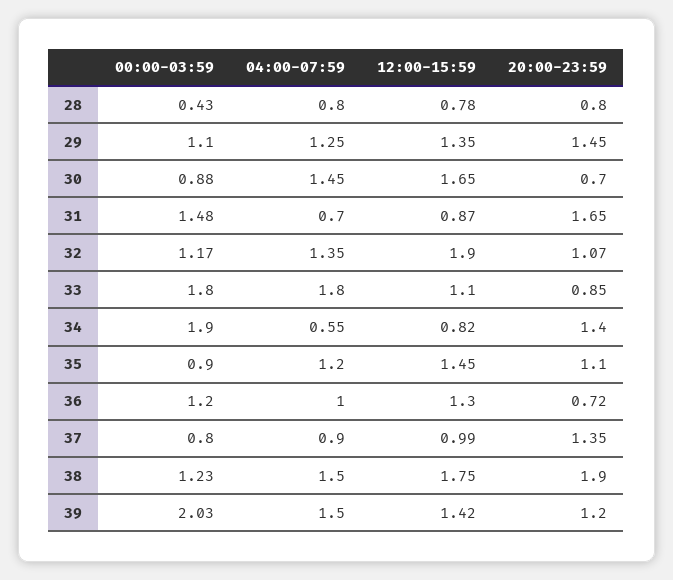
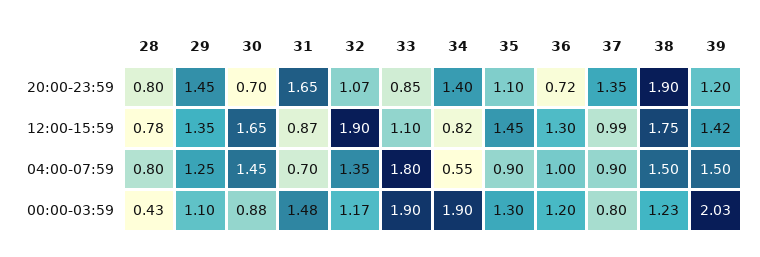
00:00-03:59, 33: 1.8 -> 1.9
00:00-03:59, 35: 0.9 -> 1.3
04:00-07:59, 35: 1.2 -> 0.9

